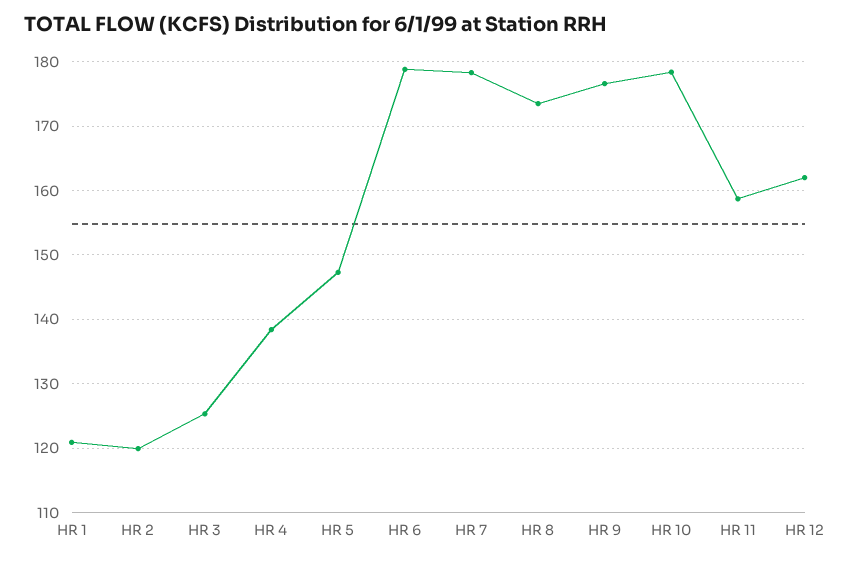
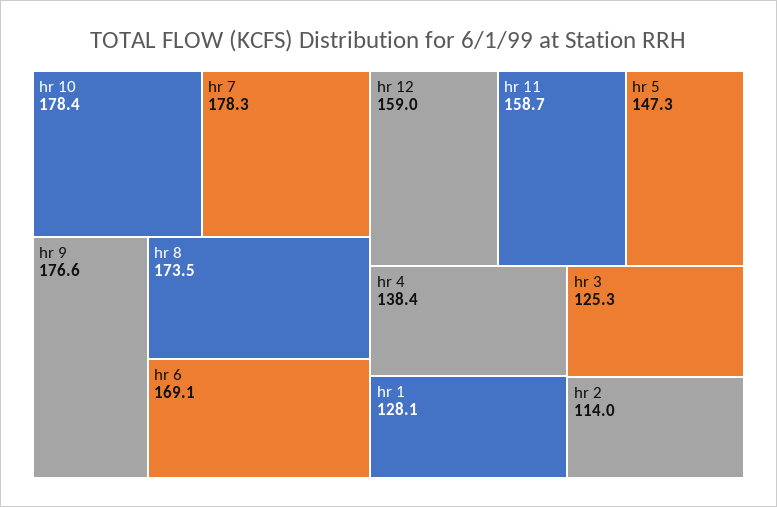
HR 1: 121 -> 128.1
HR 2: 120 -> 114
HR 6: 179 -> 169.1
HR 12: 162 -> 159

